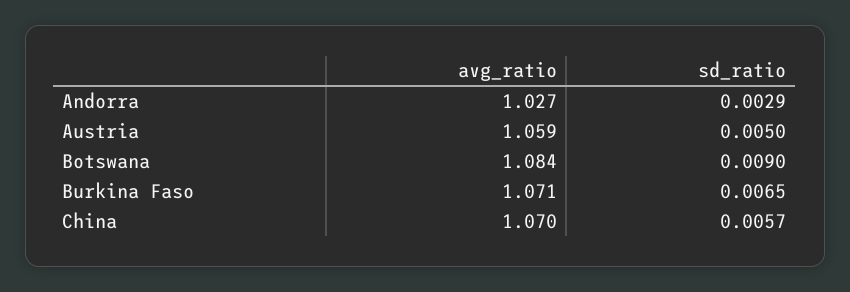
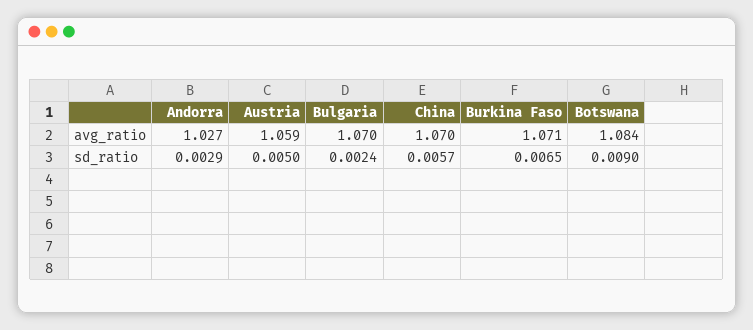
avg_ratio, Bulgaria: none -> 1.07
sd_ratio, Bulgaria: none -> 0.0024

